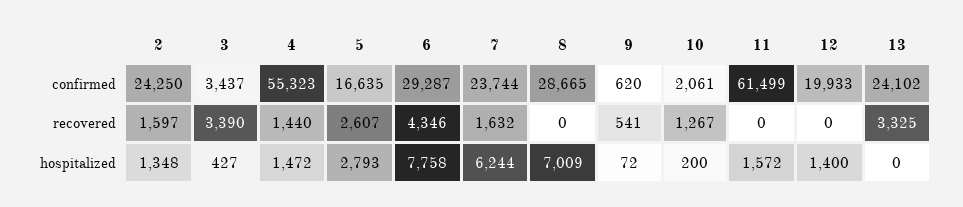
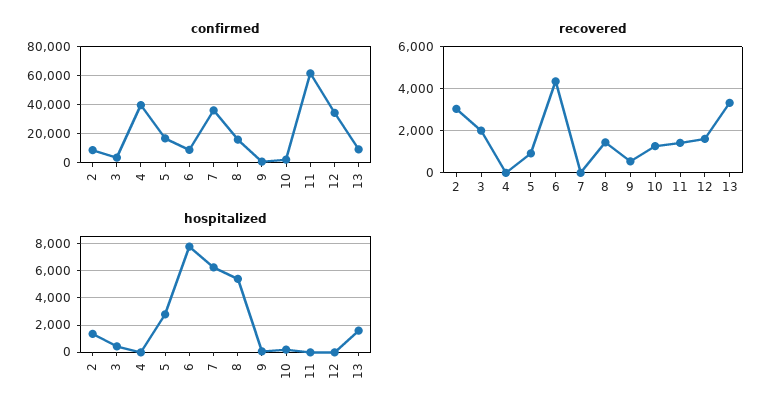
confirmed, 2: 24250 -> 10000
confirmed, 4: 55323 -> 40000
confirmed, 6: 29287 -> 10000
confirmed, 7: 23744 -> 35000
confirmed, 8: 28665 -> 15000
confirmed, 12: 19933 -> 35000
confirmed, 13: 24102 -> 10000
recovered, 2: 1597 -> 3000
recovered, 3: 3390 -> 2000
recovered, 4: 1440 -> 0
recovered, 5: 2607 -> 1000
recovered, 7: 1632 -> 0
recovered, 8: 0 -> 1500
recovered, 11: 0 -> 1500
recovered, 12: 0 -> 1500
hospitalized, 4: 1472 -> 0
hospitalized, 8: 7009 -> 5500
hospitalized, 11: 1572 -> 0
hospitalized, 12: 1400 -> 0
hospitalized, 13: 0 -> 1500

